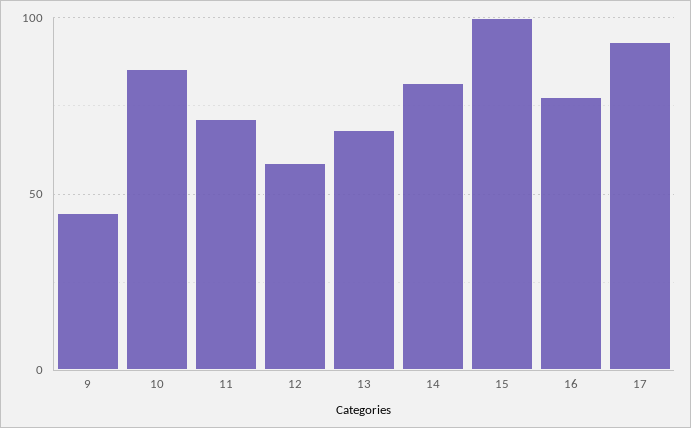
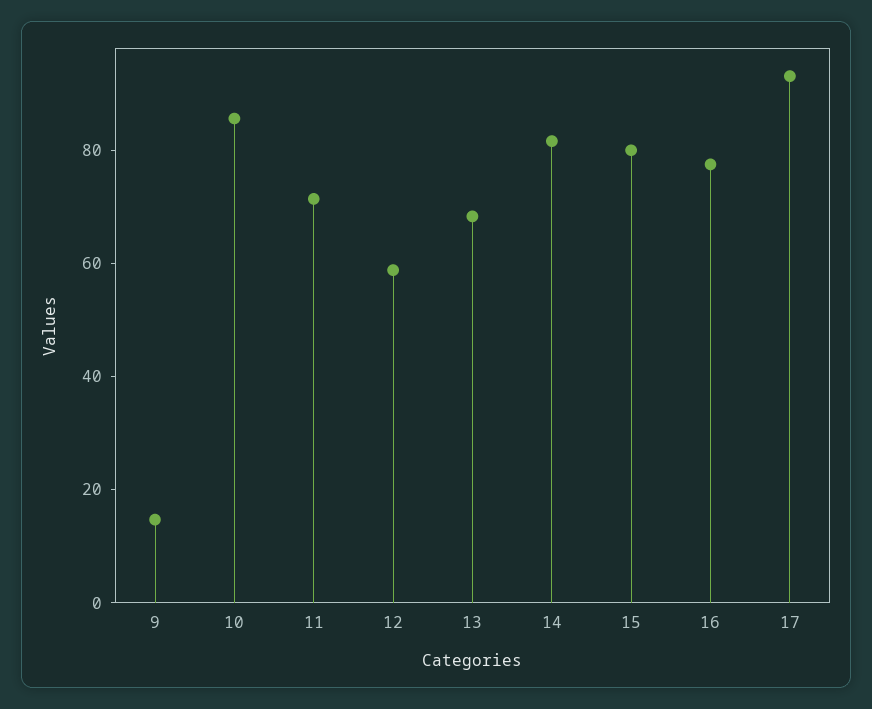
9: 45 -> 15
15: 100 -> 80

